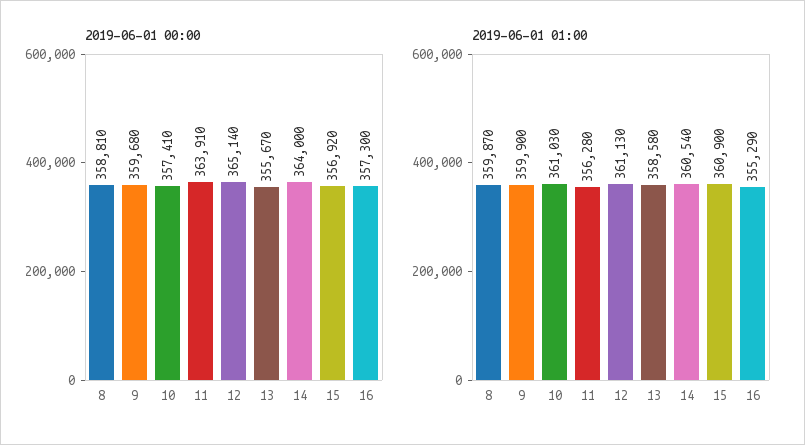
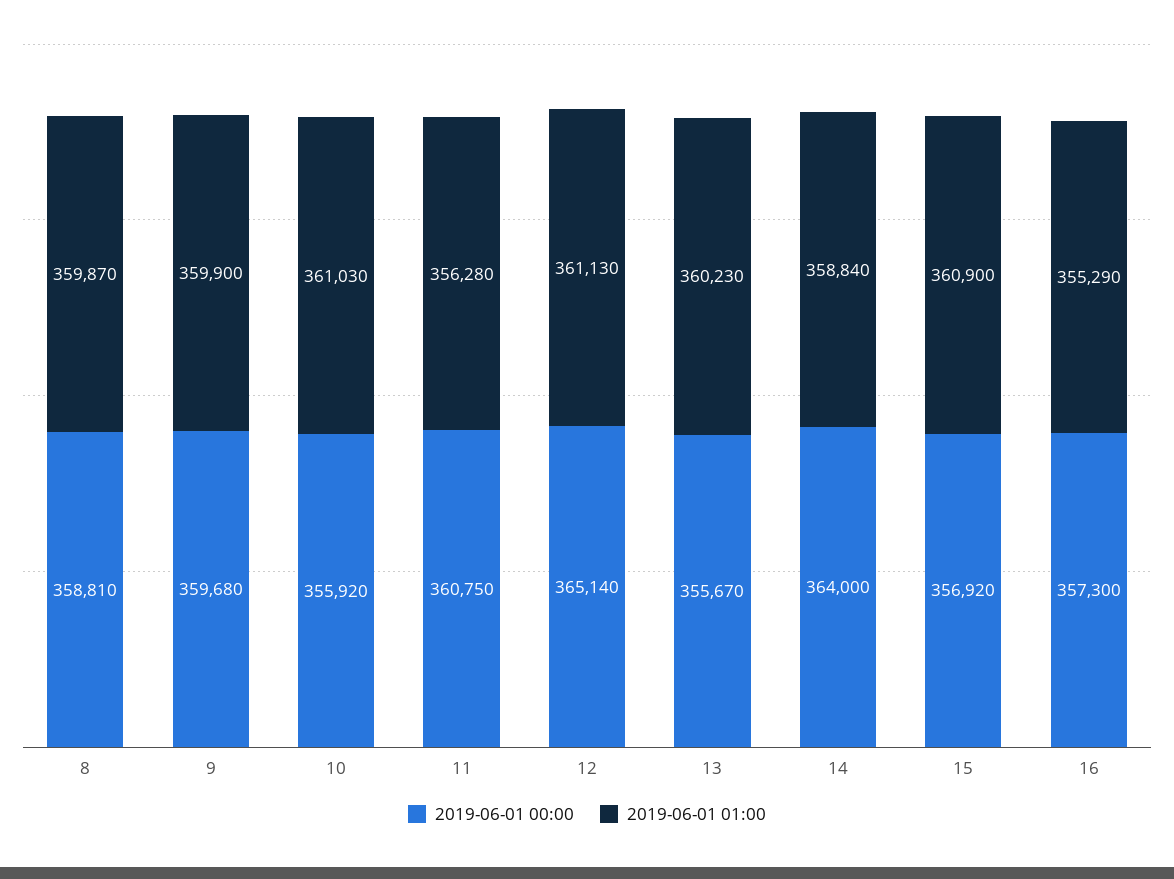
2019-06-01 00:00, 10: 357410 -> 355920
2019-06-01 00:00, 11: 363910 -> 360750
2019-06-01 01:00, 13: 358580 -> 360230
2019-06-01 01:00, 14: 360540 -> 358840

